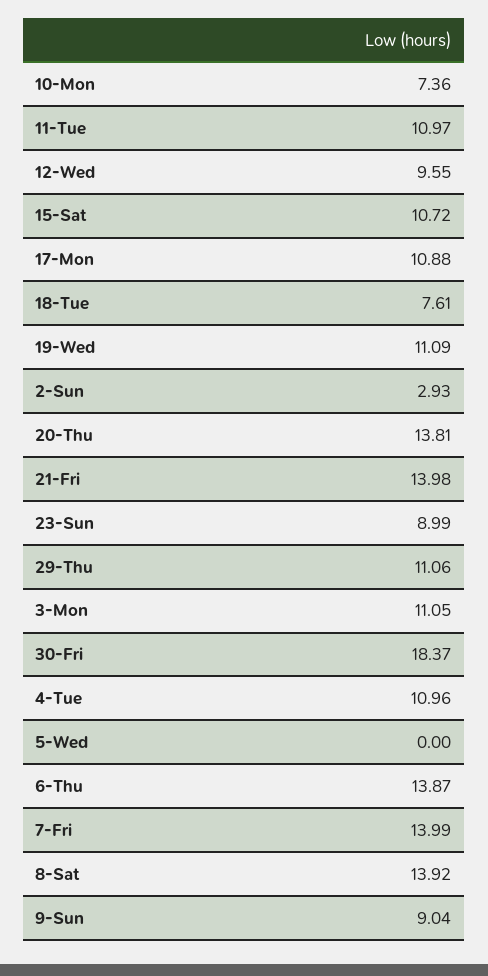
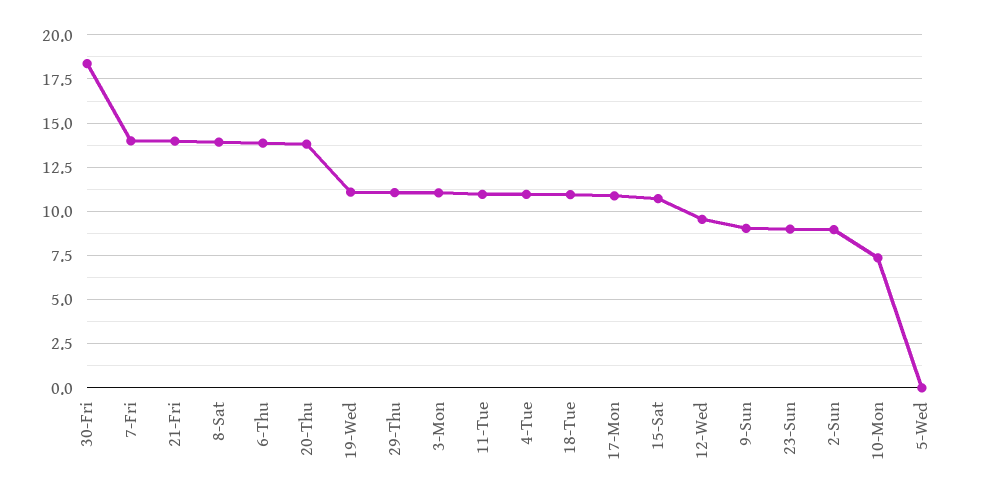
18-Tue: 7.61 -> 11
2-Sun: 2.93 -> 9

